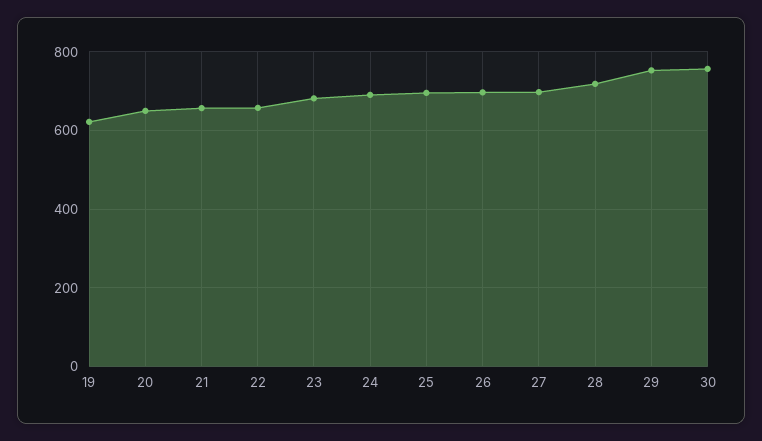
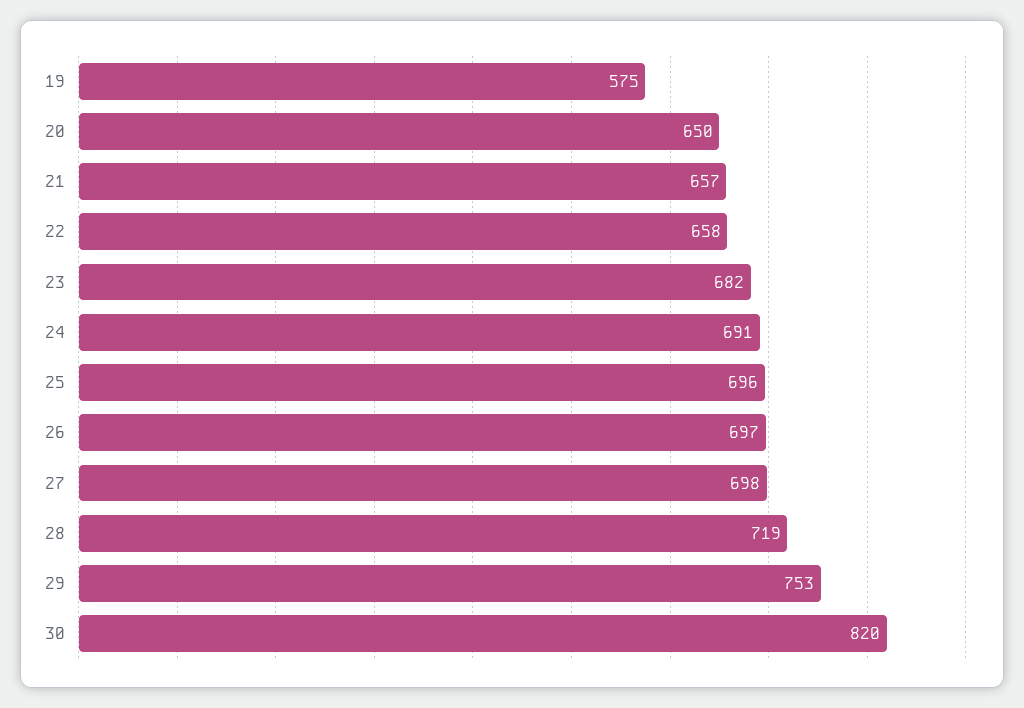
19: 620 -> 575
30: 760 -> 820

